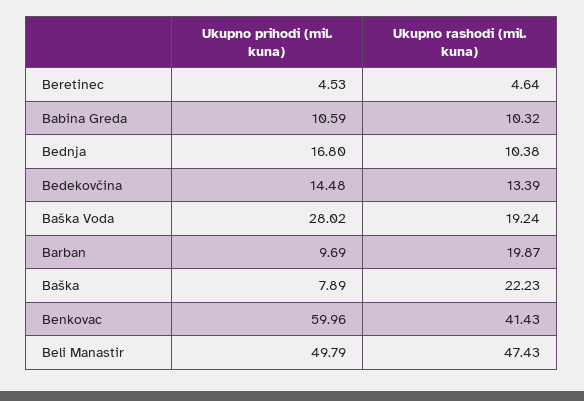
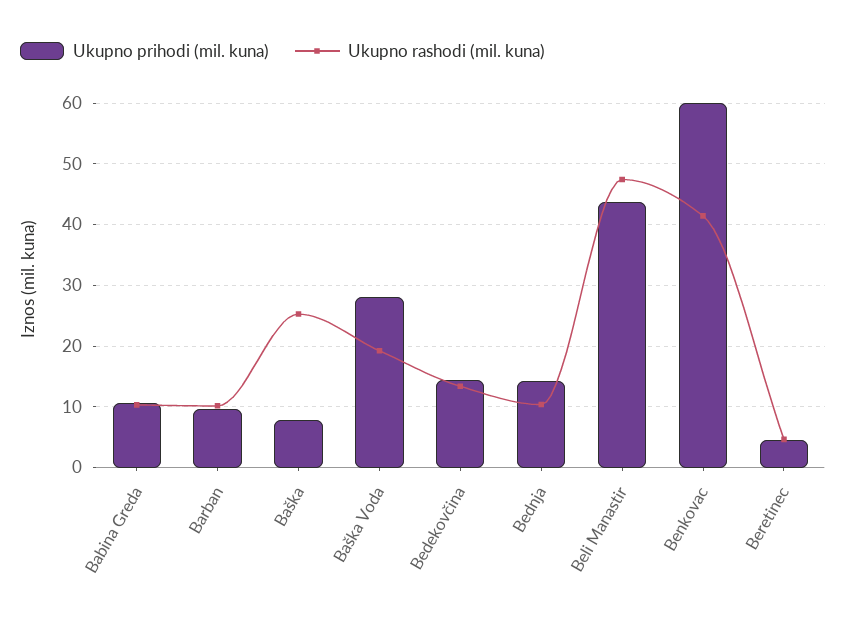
Ukupno prihodi (mil. kuna), Bednja: 16.8 -> 14
Ukupno rashodi (mil. kuna), Barban: 19.87 -> 10
Ukupno rashodi (mil. kuna), Baška: 22.23 -> 25
Ukupno prihodi (mil. kuna), Beli Manastir: 49.79 -> 44

